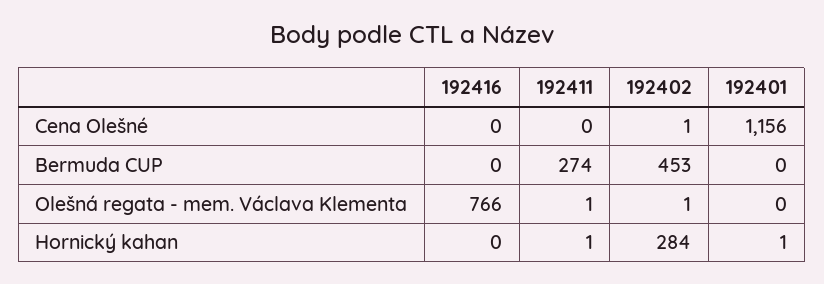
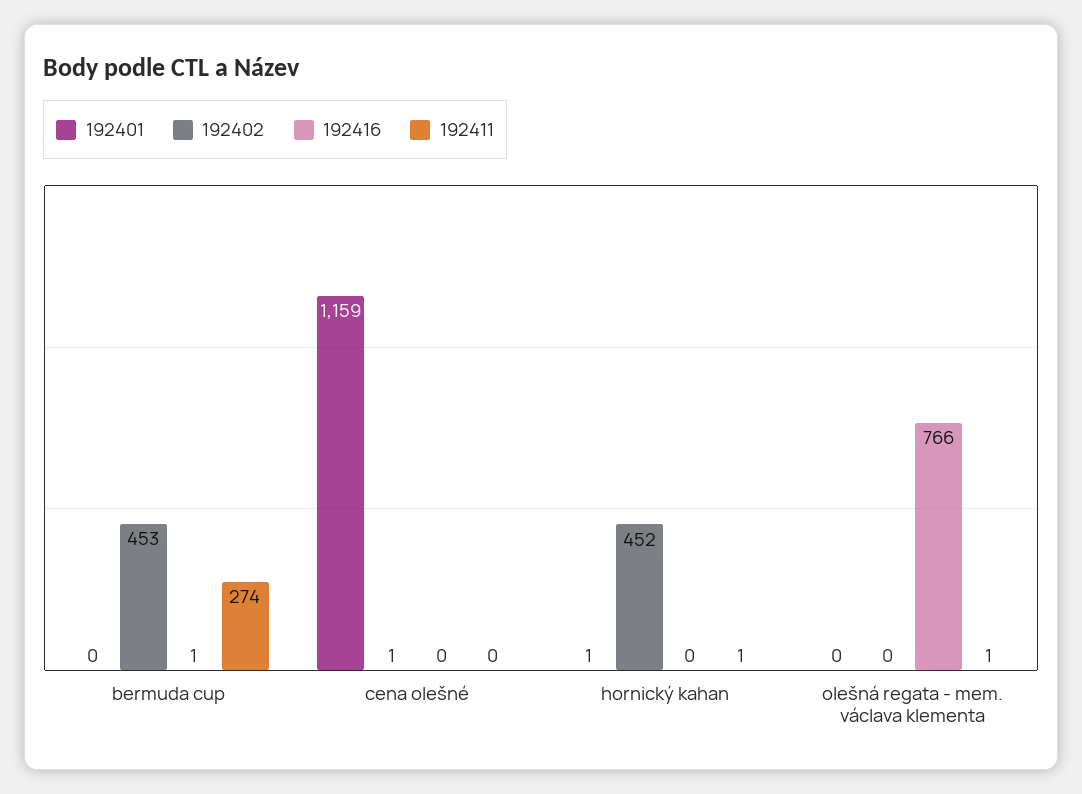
192401, Cena Olešné: 1156 -> 1159
192416, Bermuda CUP: 0 -> 1
192402, Olešná regata - mem. Václava Klementa: 1 -> 0
192402, Hornický kahan: 284 -> 452

